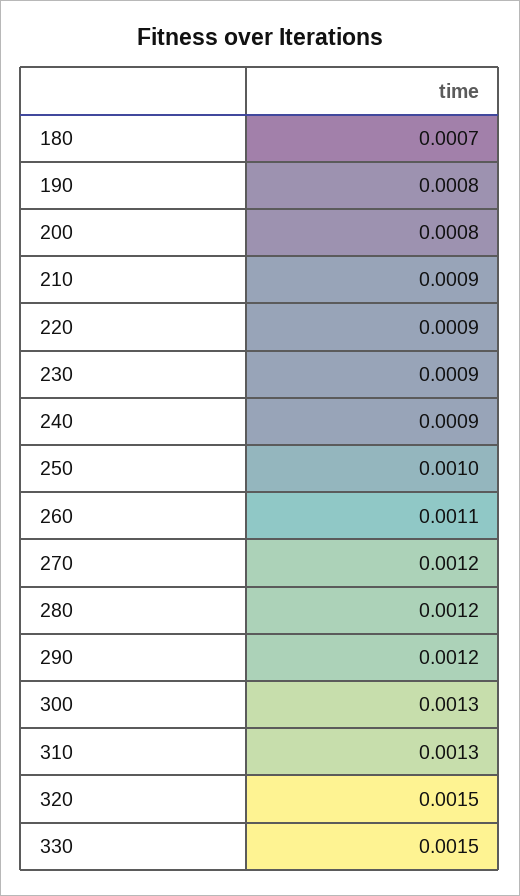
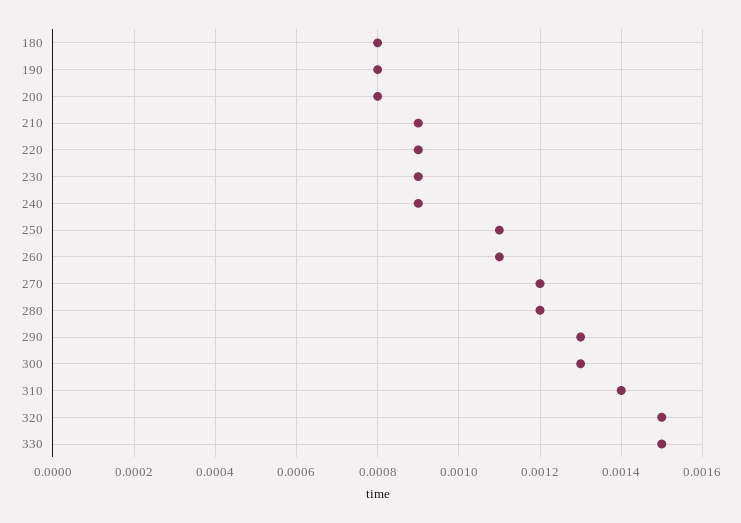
180: 0.0007 -> 0.0008
250: 0.001 -> 0.0011
290: 0.0012 -> 0.0013
310: 0.0013 -> 0.0014

